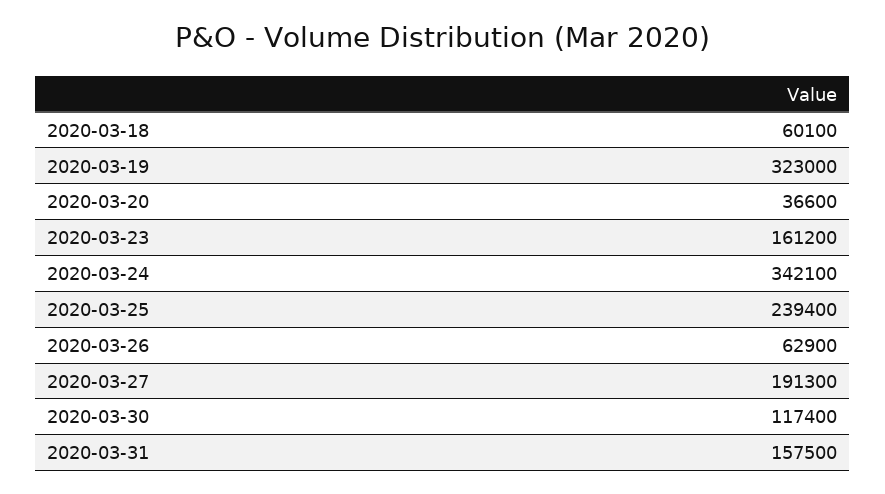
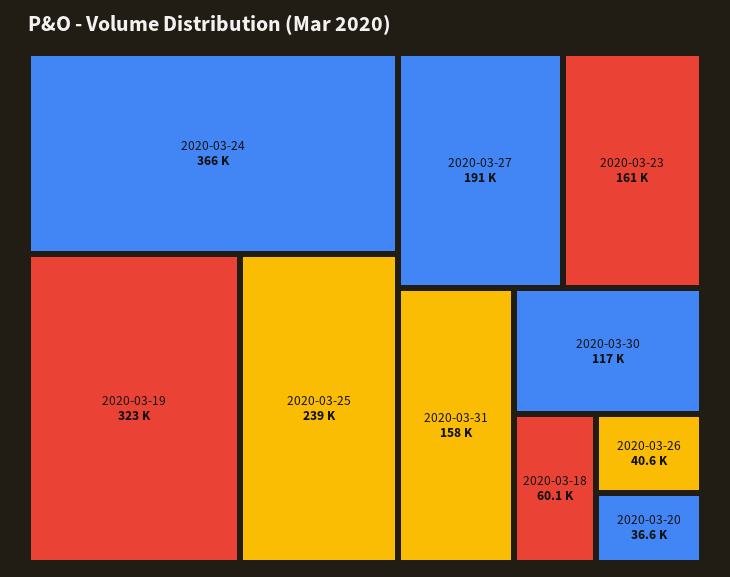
2020-03-24: 342100 -> 366000
2020-03-26: 62900 -> 40600

